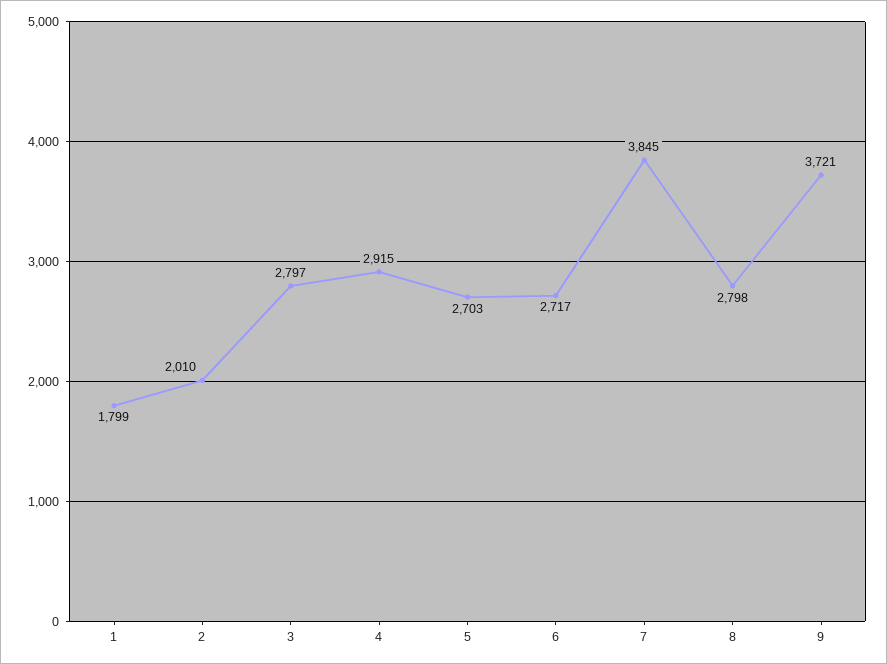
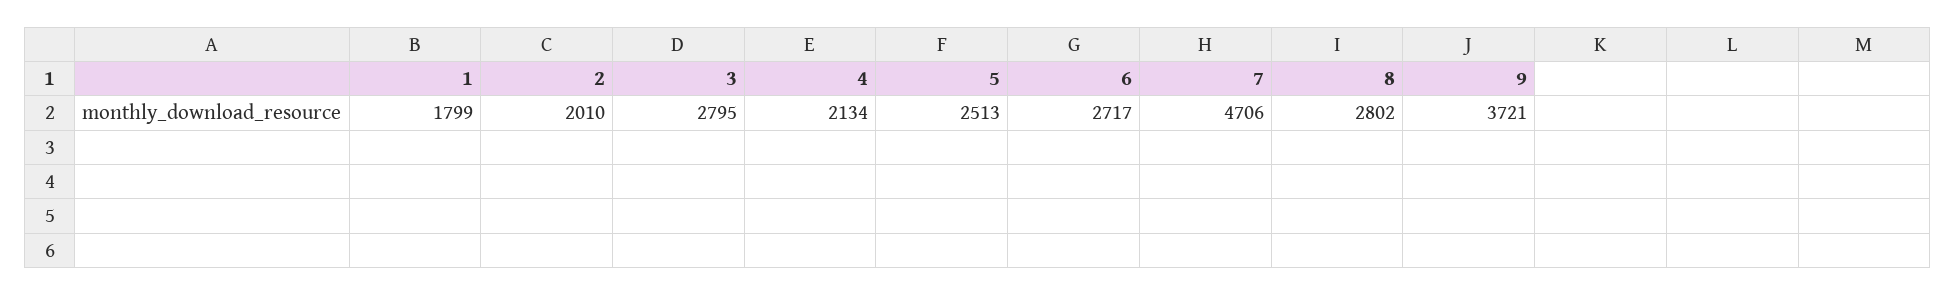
3: 2797 -> 2795
4: 2915 -> 2134
5: 2703 -> 2513
7: 3845 -> 4706
8: 2798 -> 2802

